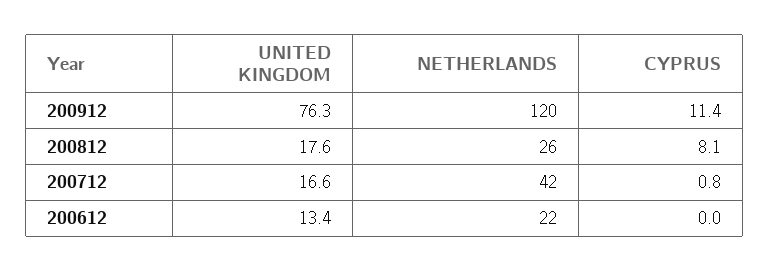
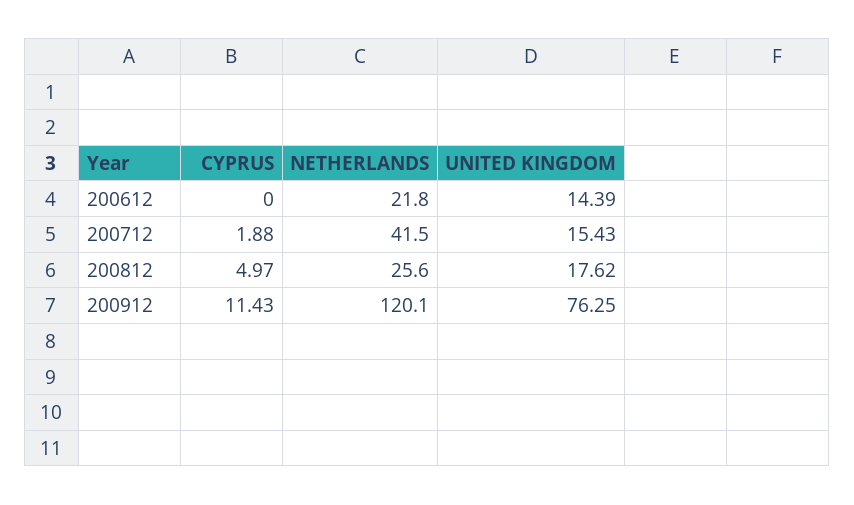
CYPRUS, 200812: 8.1 -> 4.97
UNITED KINGDOM, 200712: 16.6 -> 15.43
CYPRUS, 200712: 0.8 -> 1.88
UNITED KINGDOM, 200612: 13.4 -> 14.39

